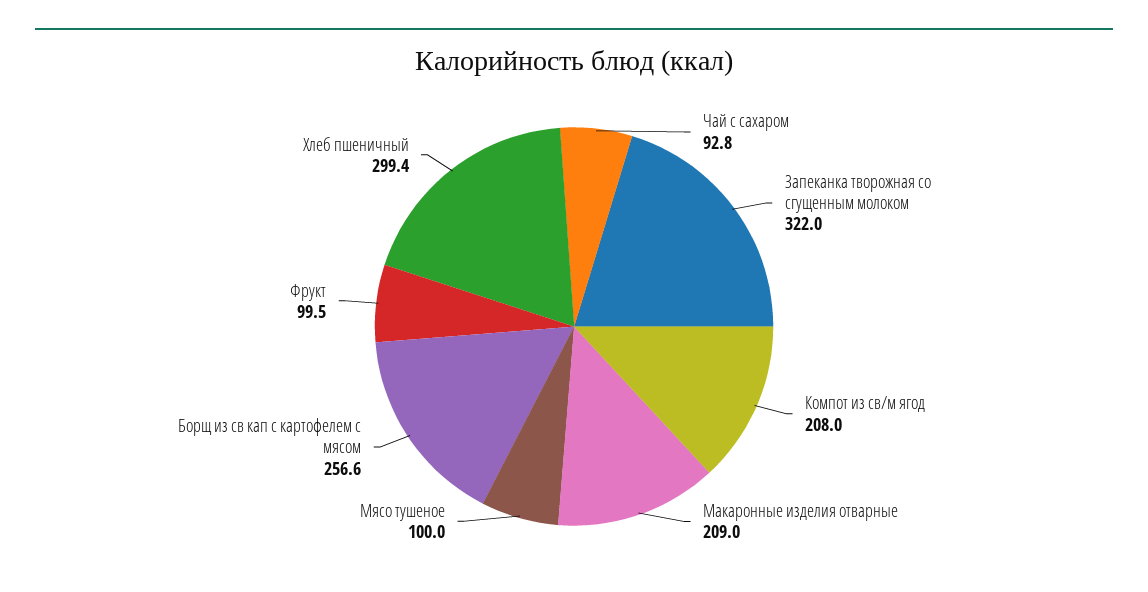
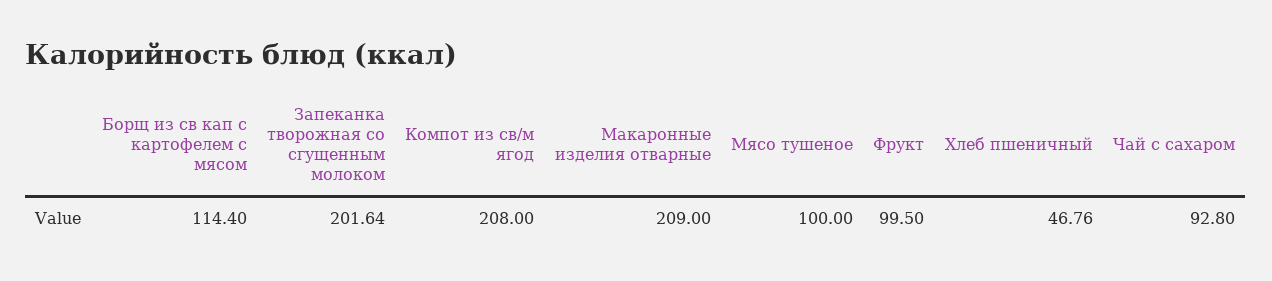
Запеканка творожная со сгущенным молоком: 322 -> 201.64
Борщ из св кап с картофелем с мясом: 256.6 -> 114.4
Хлеб пшеничный: 299.4 -> 46.76

